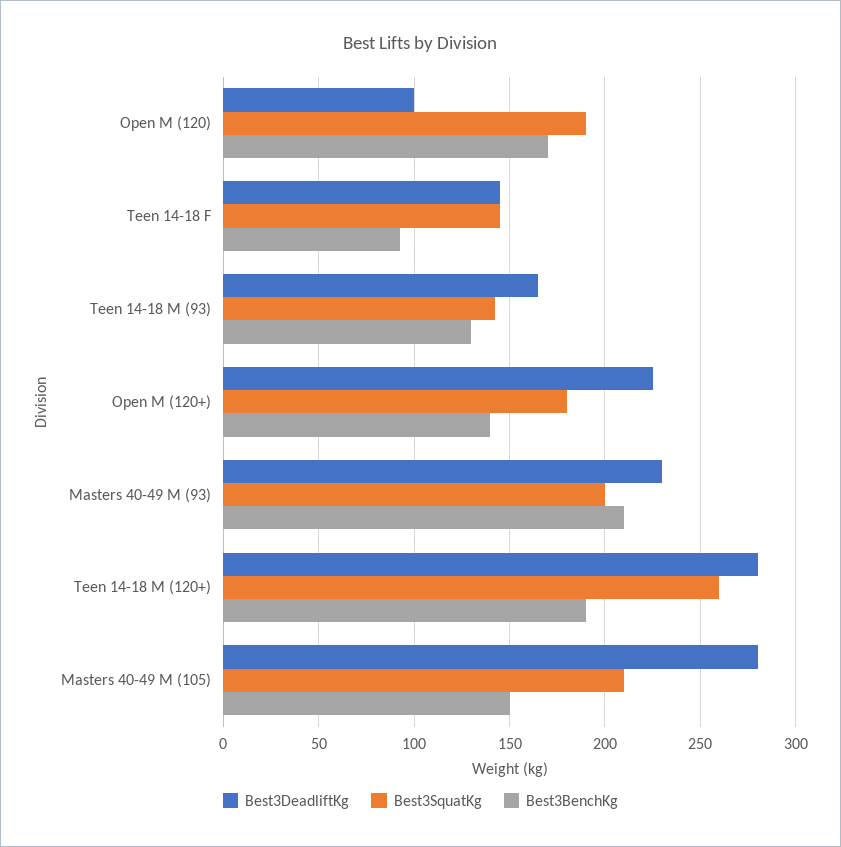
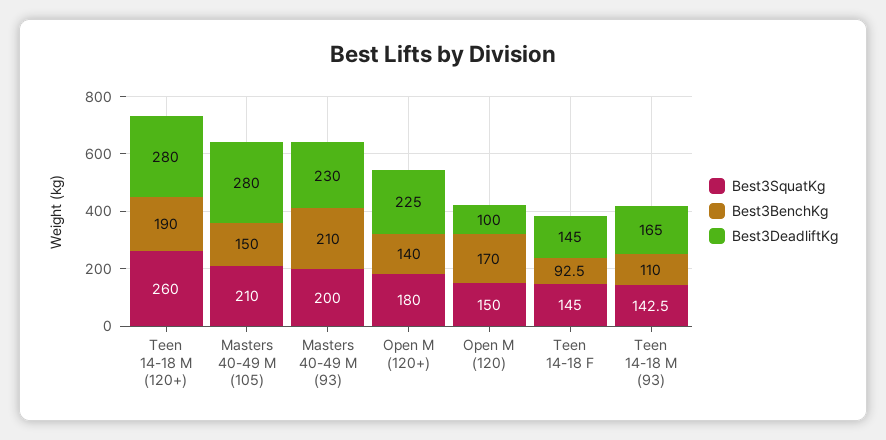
Best3SquatKg, Open M (120): 190 -> 150
Best3BenchKg, Teen 14-18 M (93): 130 -> 110

